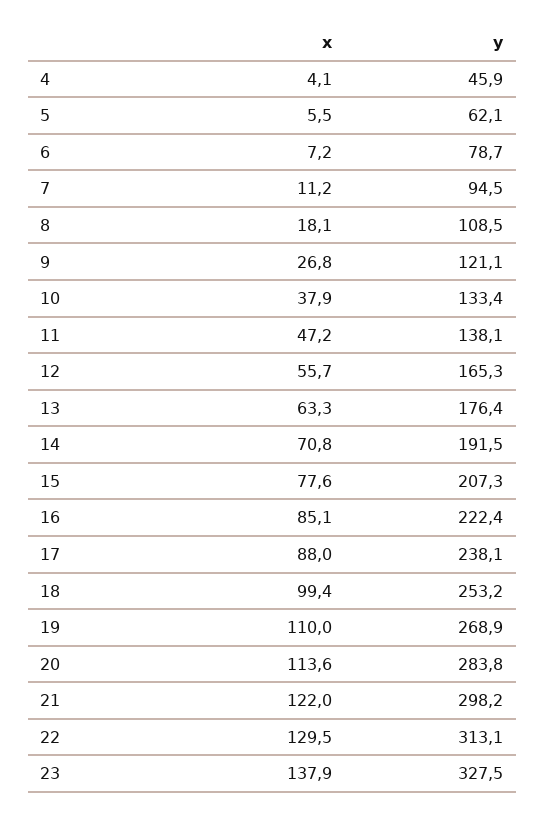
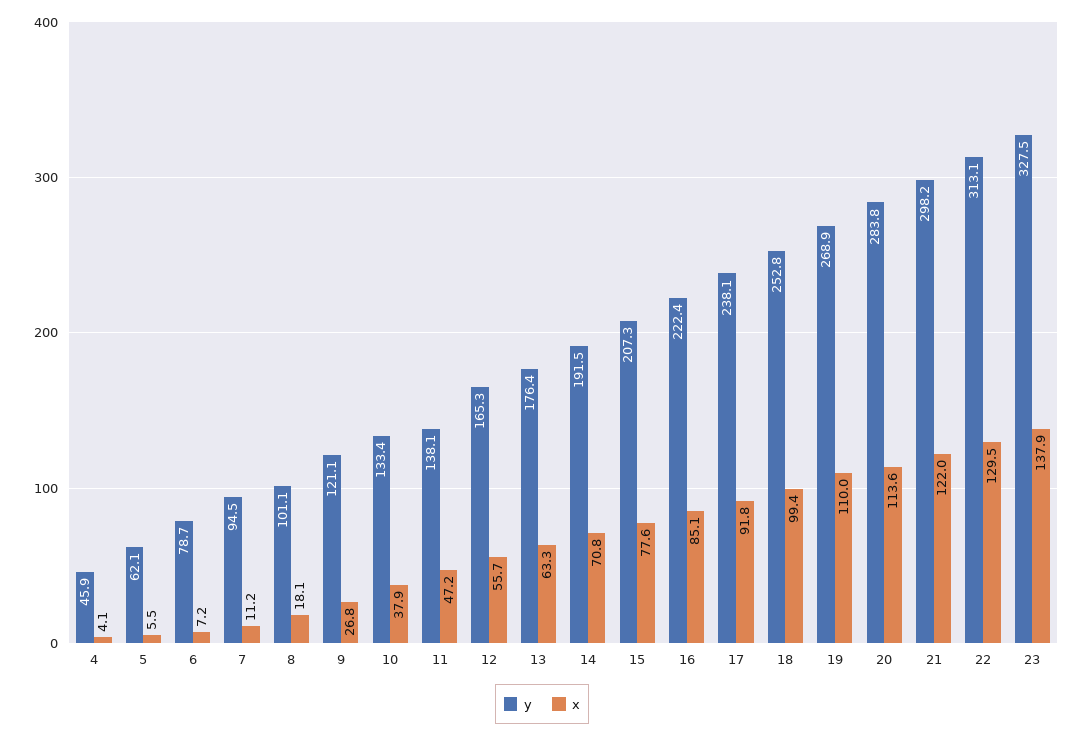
y, 8: 108.5 -> 101.1
x, 17: 88 -> 91.8
y, 18: 253.2 -> 252.8

